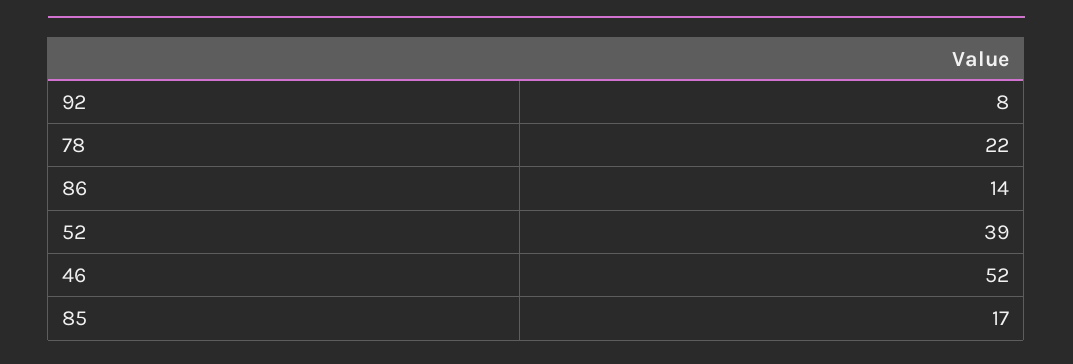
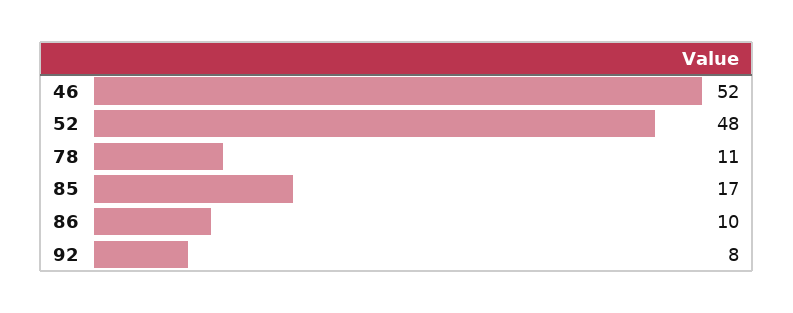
78: 22 -> 11
86: 14 -> 10
52: 39 -> 48

